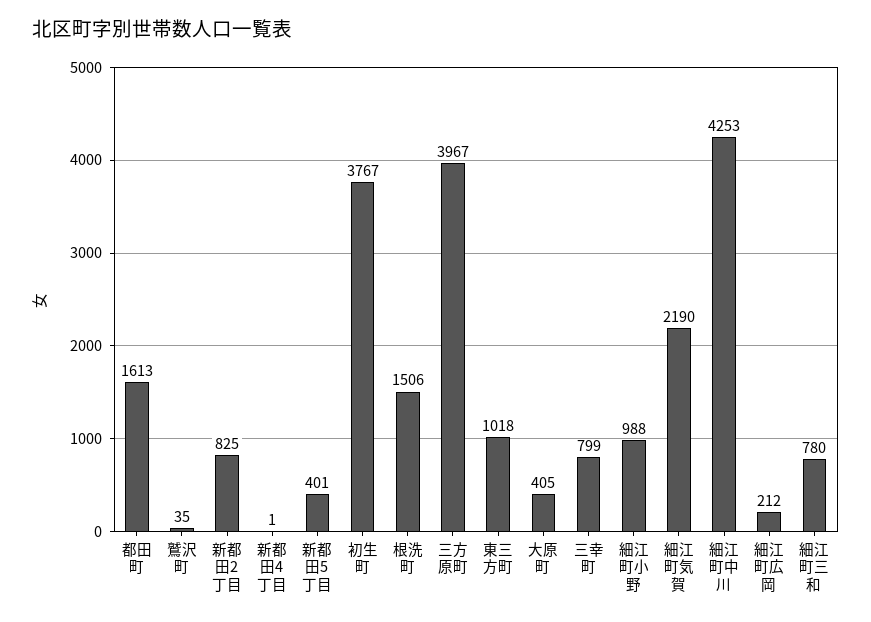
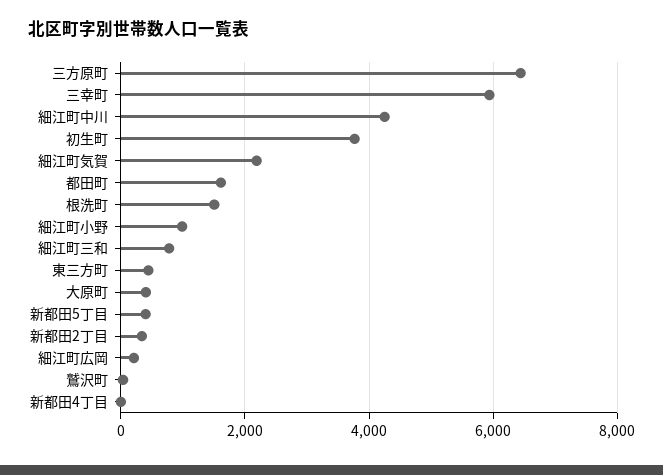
新都田2丁目: 825 -> 400
三方原町: 3967 -> 6400
東三方町: 1018 -> 400
三幸町: 799 -> 6000

